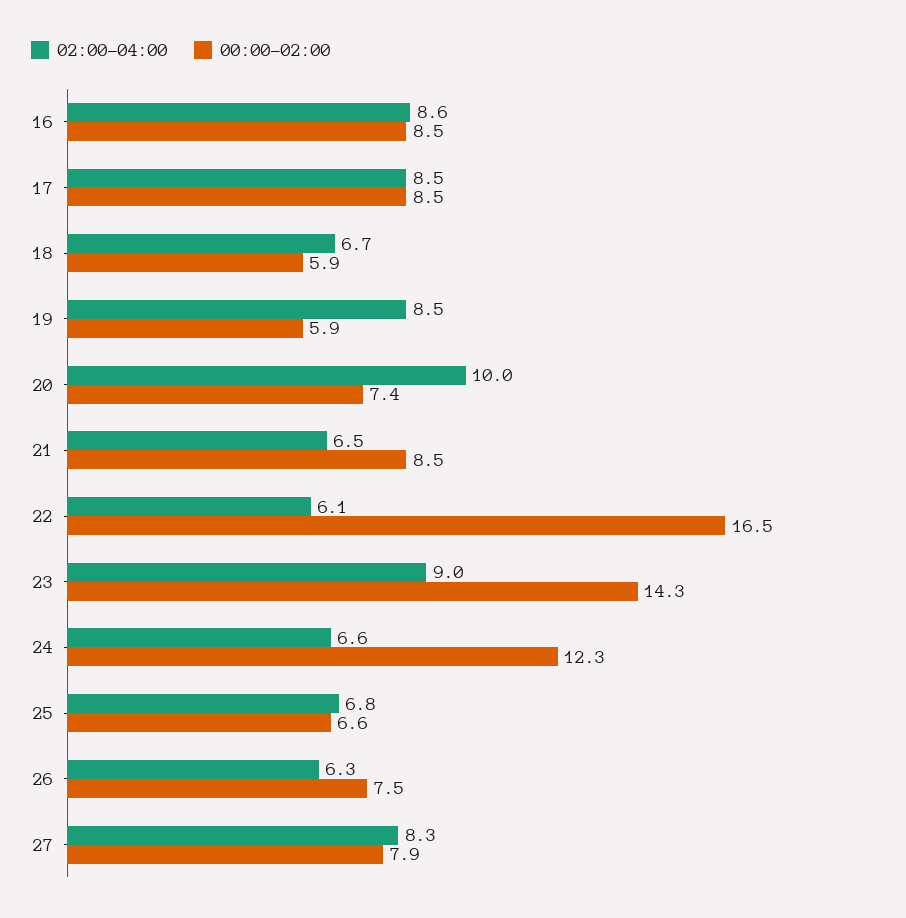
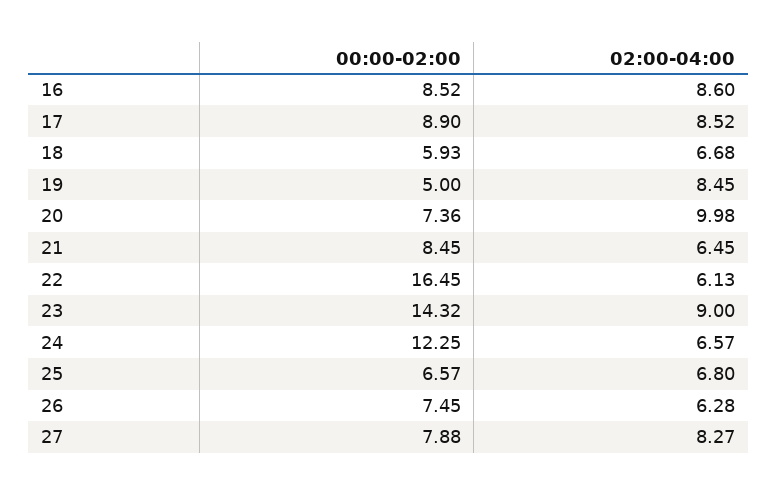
00:00-02:00, 17: 8.5 -> 8.9
00:00-02:00, 19: 5.9 -> 5

